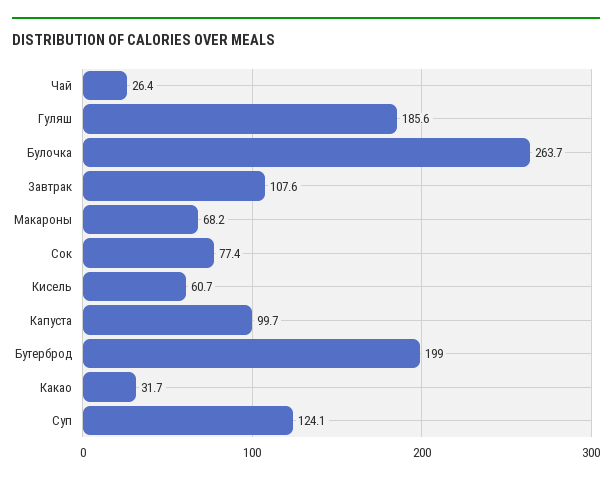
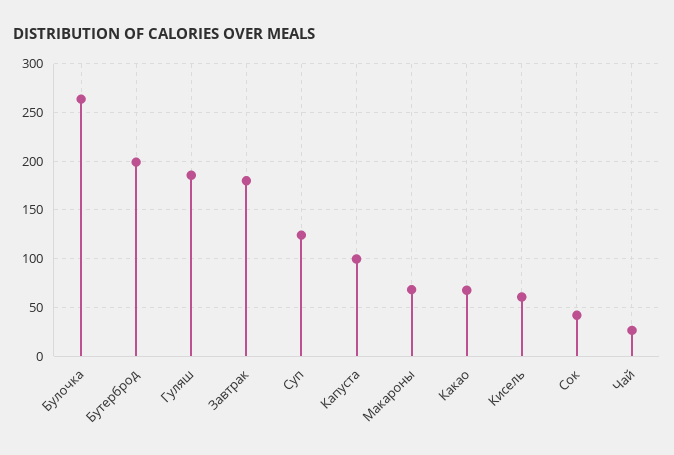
Завтрак: 107.6 -> 180
Сок: 77.4 -> 40
Какао: 31.7 -> 70

